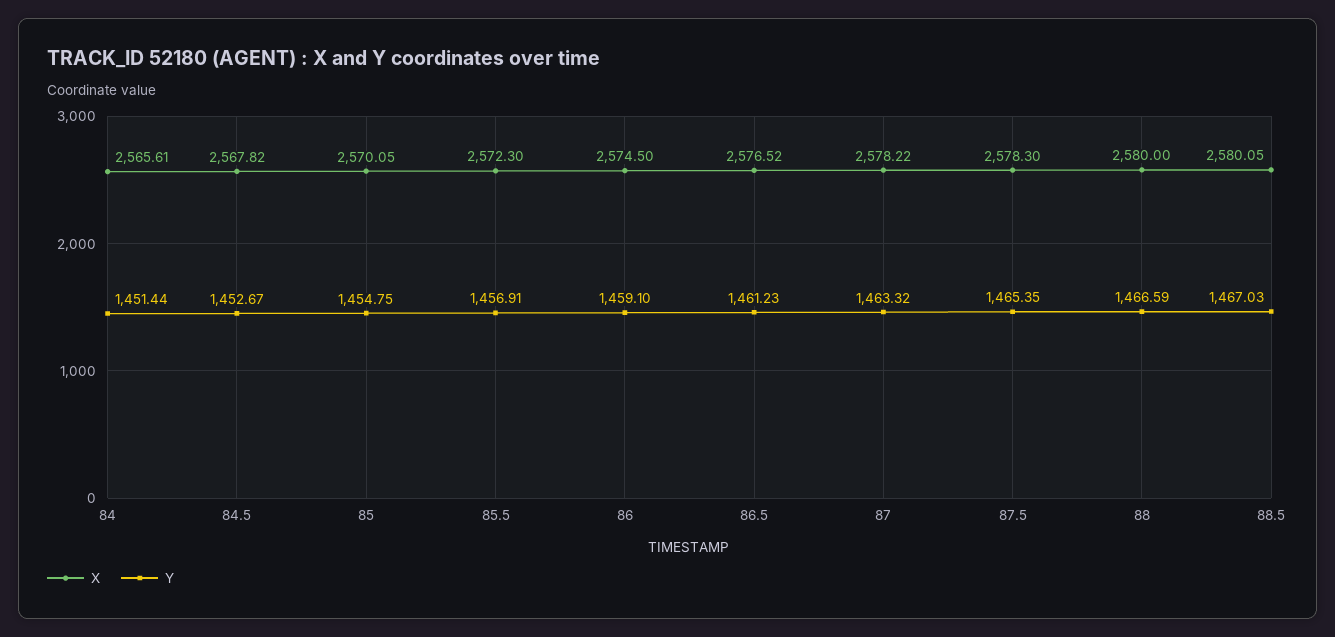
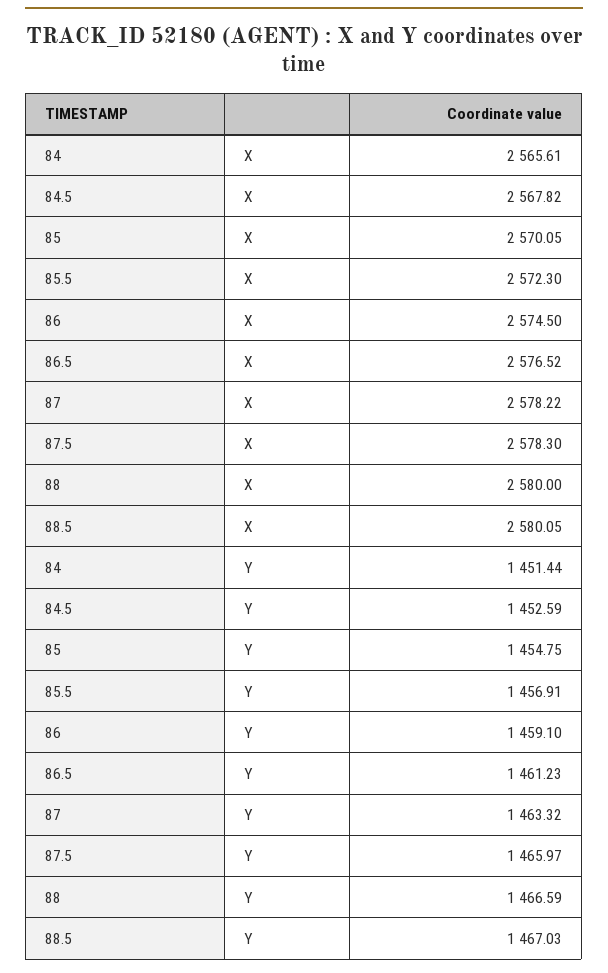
Y, 84.5: 1452.67 -> 1452.59
Y, 87.5: 1465.35 -> 1465.97

